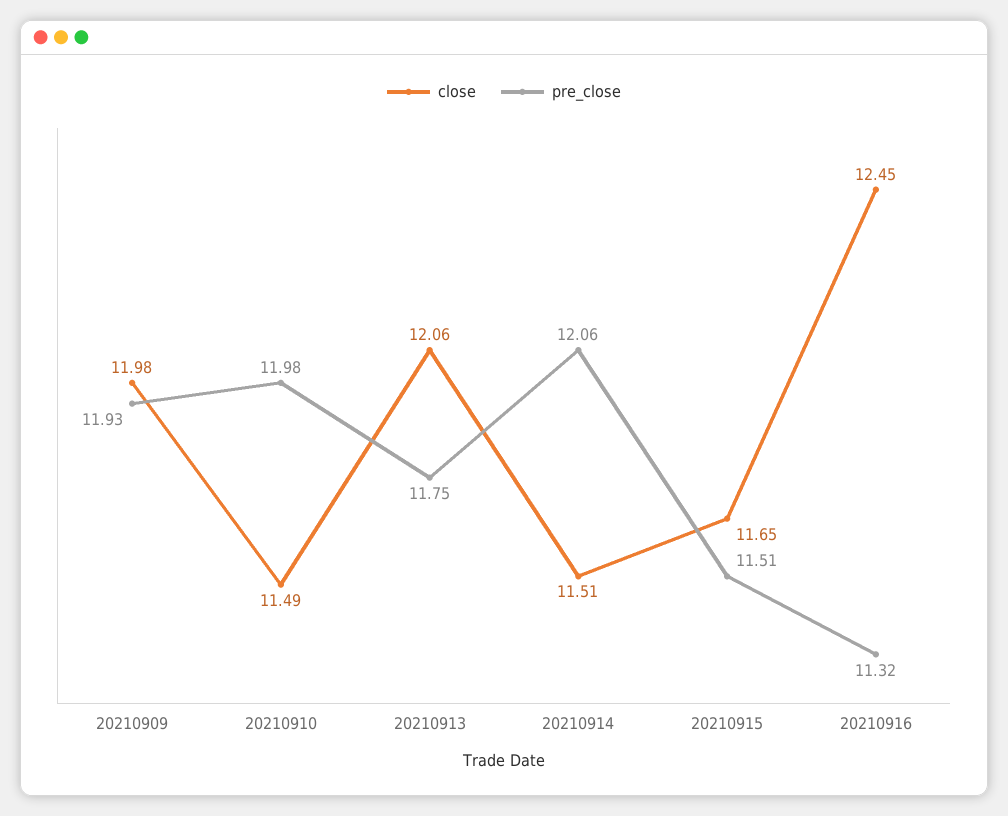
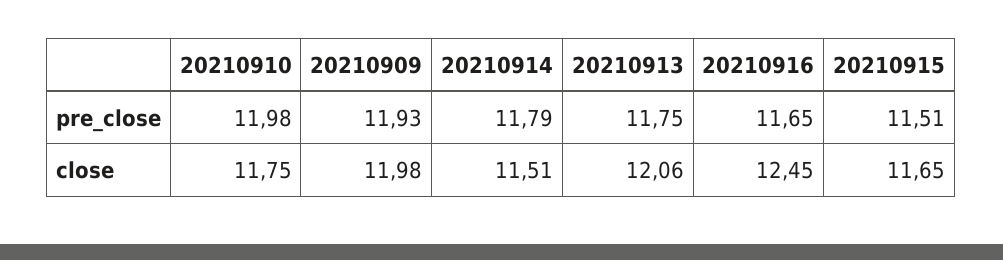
close, 20210910: 11.49 -> 11.75
pre_close, 20210914: 12.06 -> 11.79
pre_close, 20210916: 11.32 -> 11.65

